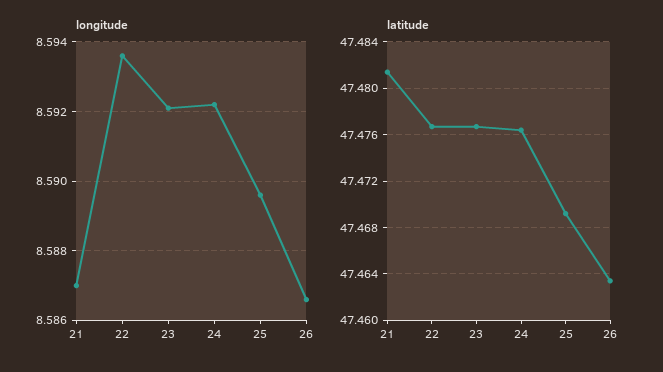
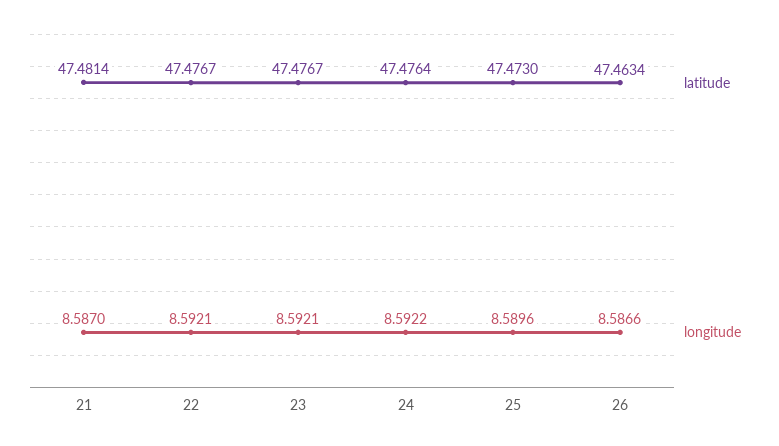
longitude, 22: 8.5935 -> 8.5921
latitude, 25: 47.469 -> 47.473

